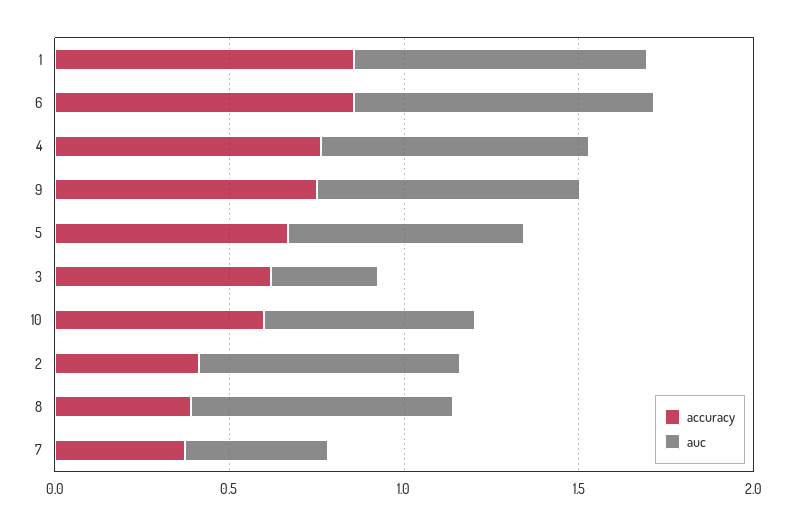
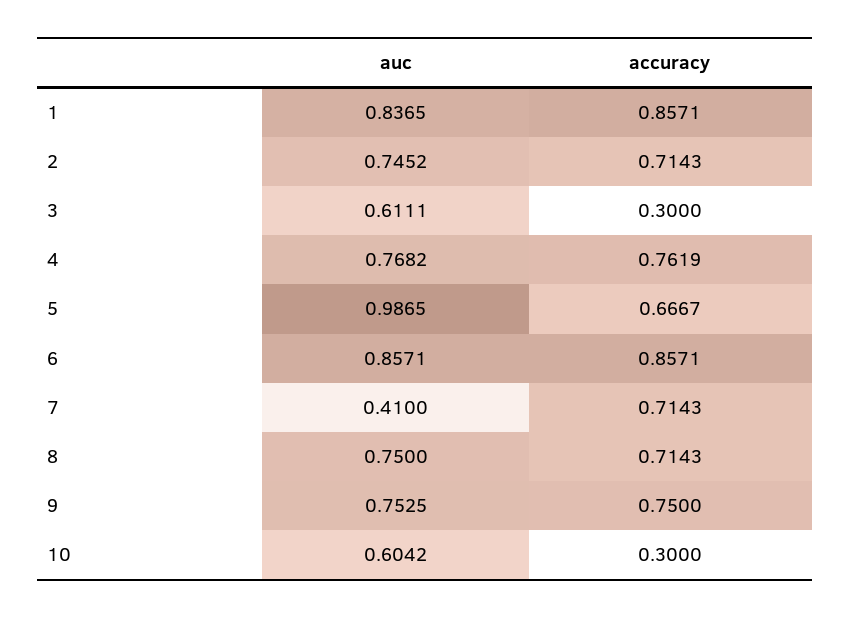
auc, 5: 0.7 -> 0.9865
accuracy, 3: 0.6 -> 0.3
auc, 3: 0.3 -> 0.6111
accuracy, 10: 0.6 -> 0.3
accuracy, 2: 0.4 -> 0.7143
accuracy, 8: 0.4 -> 0.7143
accuracy, 7: 0.4 -> 0.7143

